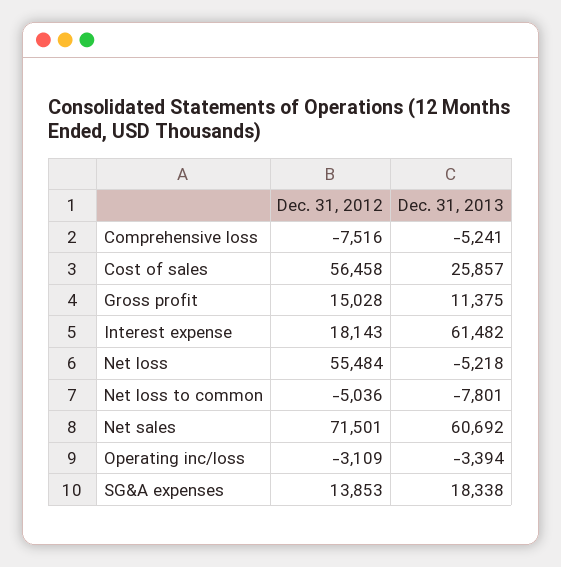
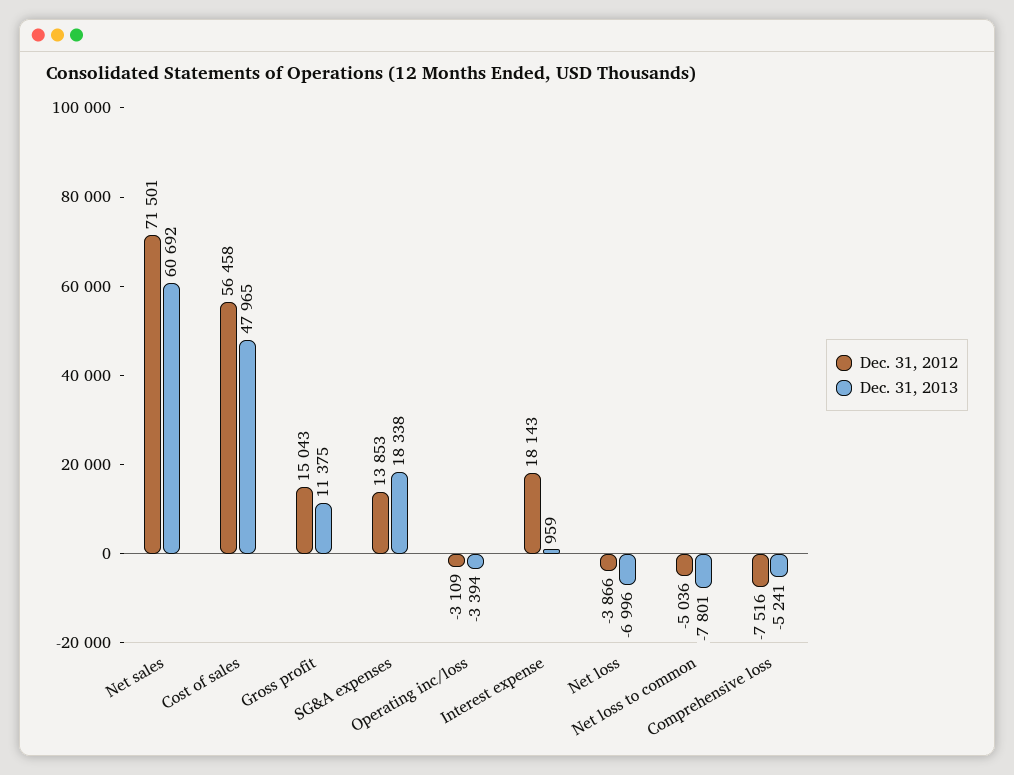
Dec. 31, 2013, Cost of sales: 25857 -> 47965
Dec. 31, 2012, Gross profit: 15028 -> 15043
Dec. 31, 2013, Interest expense: 61482 -> 959
Dec. 31, 2012, Net loss: 55484 -> -3866
Dec. 31, 2013, Net loss: -5218 -> -6996

